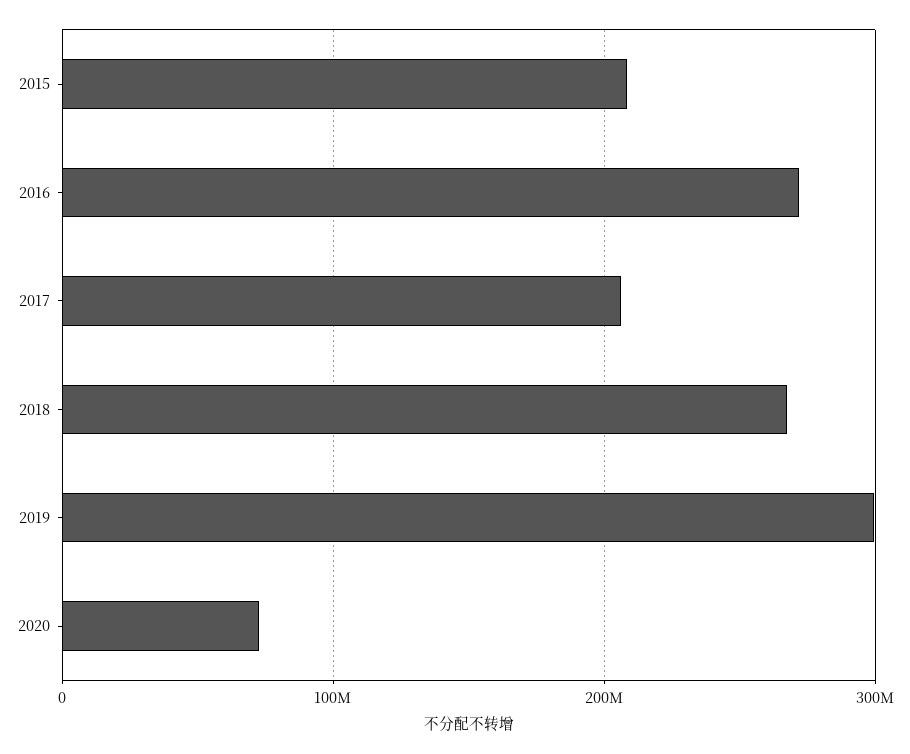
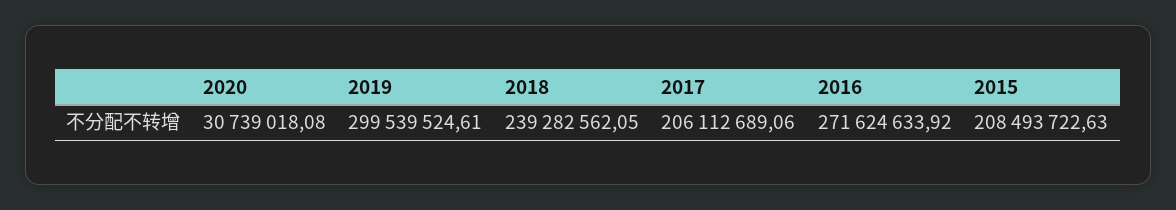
2018: 270000000 -> 239282562.05
2020: 70000000 -> 30739018.08

